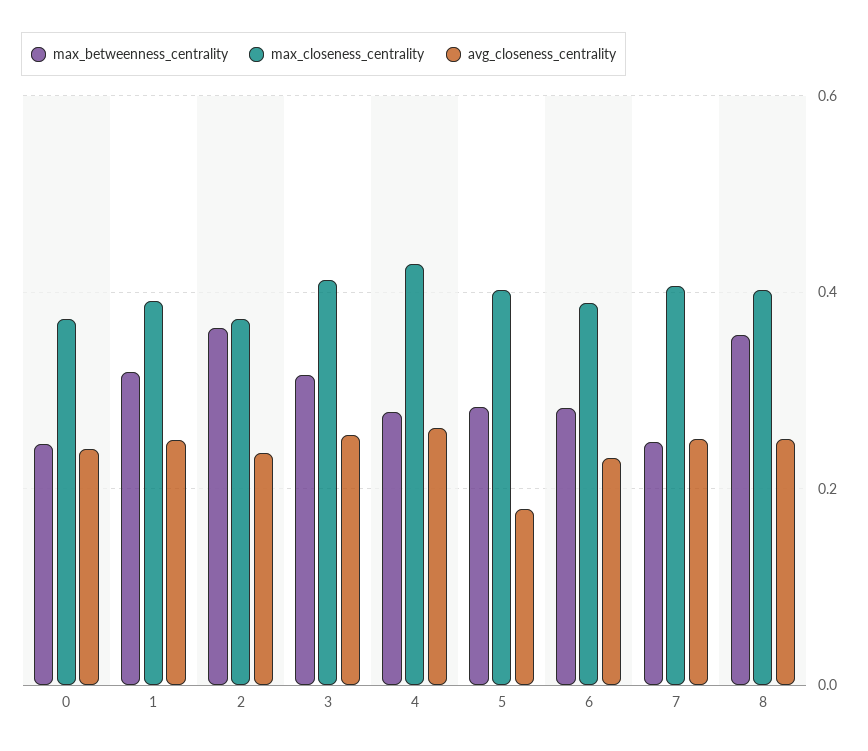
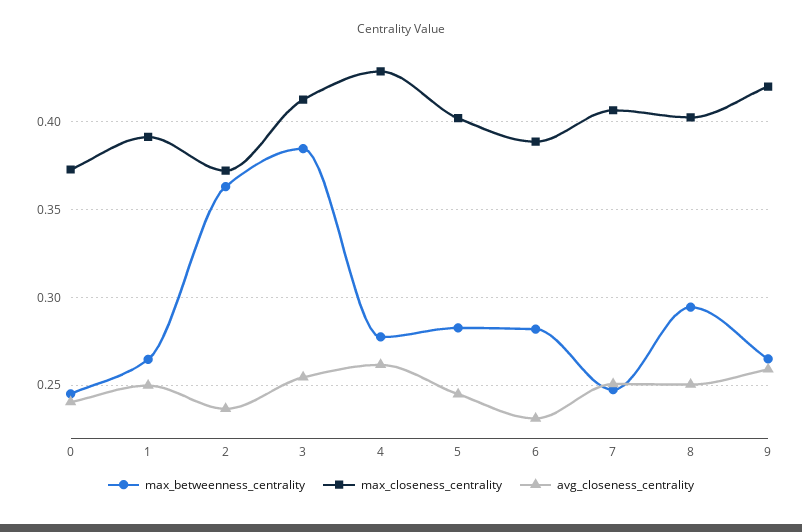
max_betweenness_centrality, 1: 0.32 -> 0.265
max_betweenness_centrality, 3: 0.32 -> 0.385
avg_closeness_centrality, 5: 0.18 -> 0.245
max_betweenness_centrality, 8: 0.36 -> 0.295
max_betweenness_centrality, 9: none -> 0.265
max_closeness_centrality, 9: none -> 0.42
avg_closeness_centrality, 9: none -> 0.26

